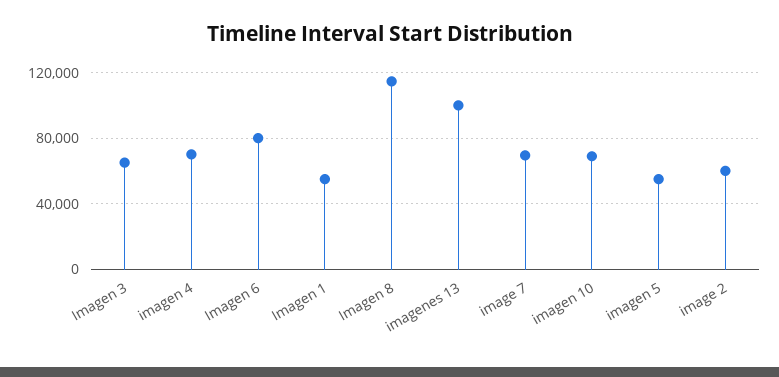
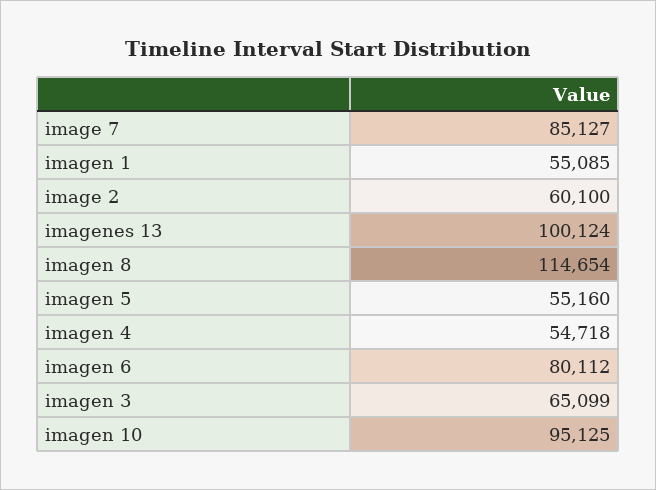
imagen 4: 70000 -> 54718
image 7: 70000 -> 85127
imagen 10: 70000 -> 95125

